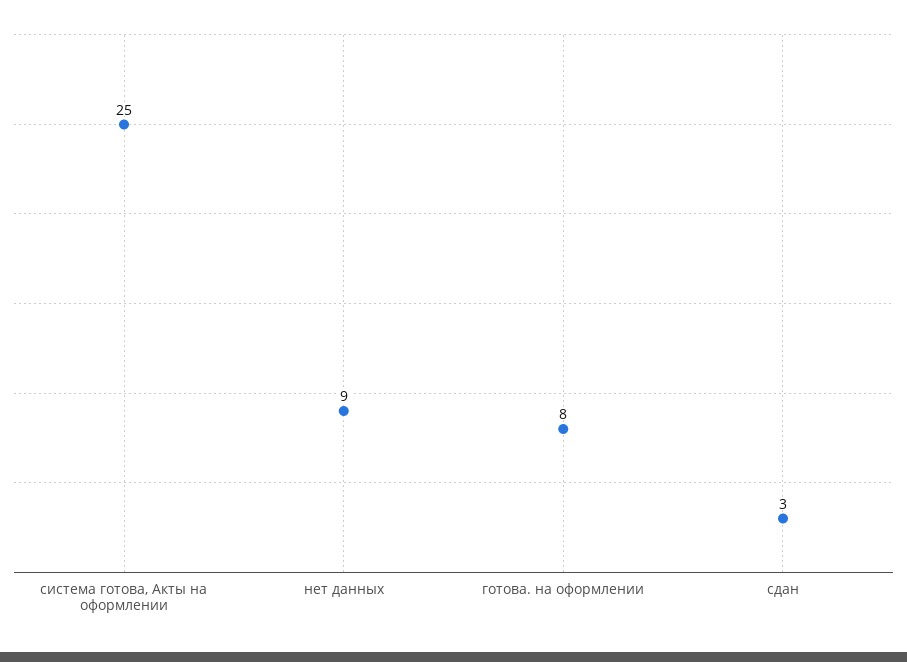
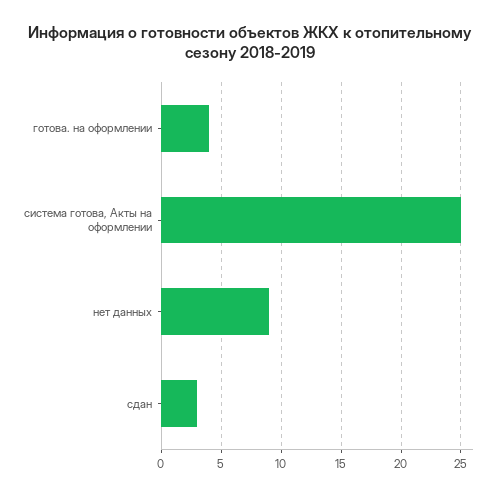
готова. на оформлении: 8 -> 4

